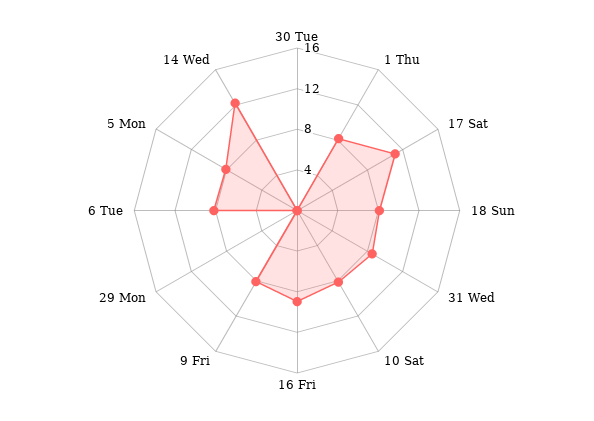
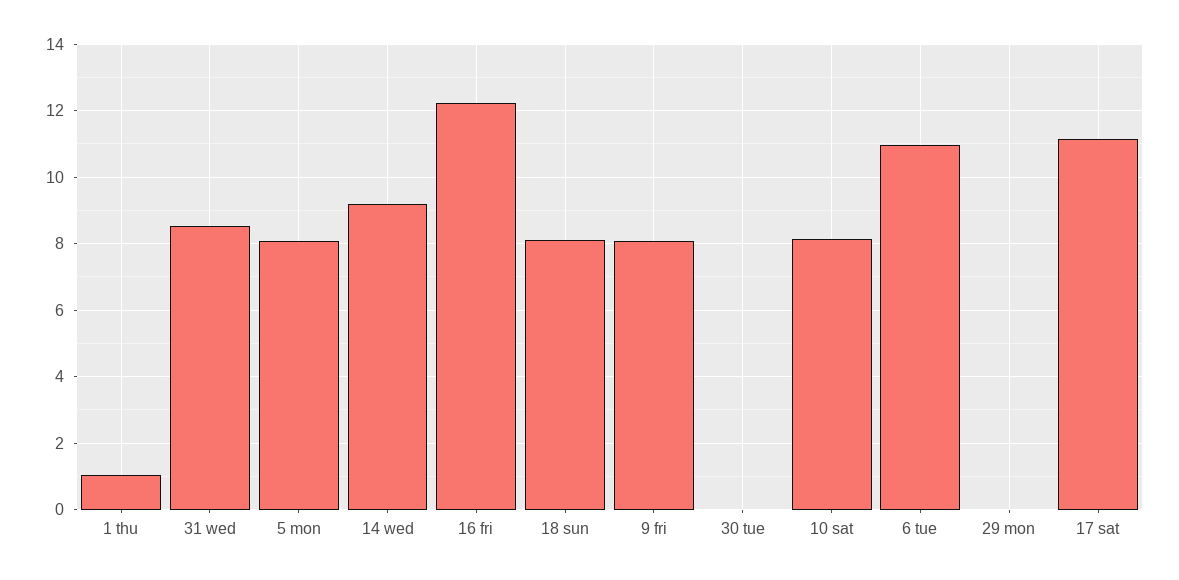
1 Thu: 8 -> 1
16 Fri: 9 -> 12.2
6 Tue: 8 -> 11
14 Wed: 12 -> 9.2

